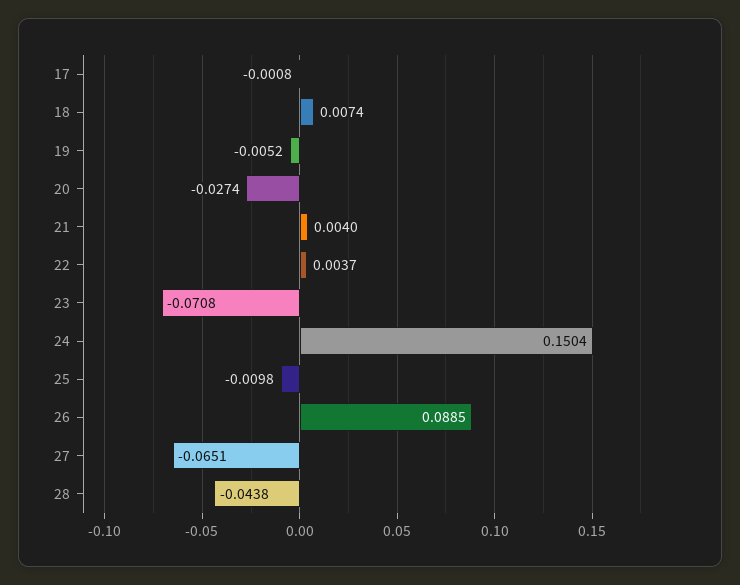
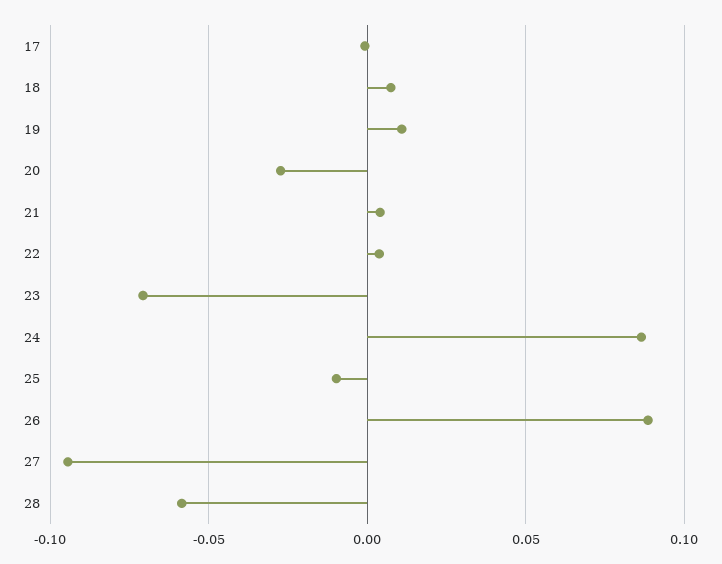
19: -0.0052 -> 0.01
24: 0.1504 -> 0.085
27: -0.0651 -> -0.095
28: -0.0438 -> -0.06

